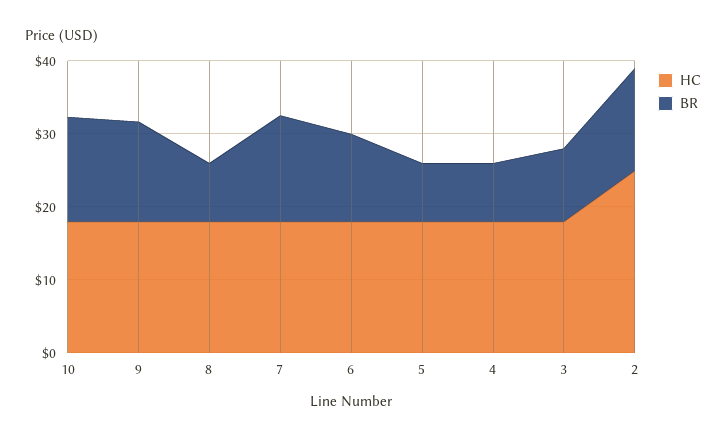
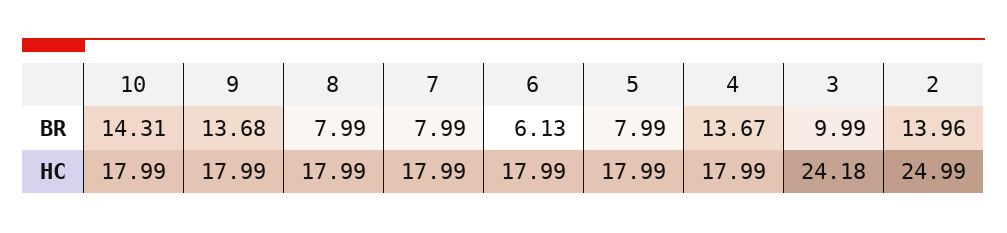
BR, 7: 14 -> 7.99
BR, 6: 12 -> 6.13
BR, 4: 8 -> 13.67
HC, 3: 18 -> 24.18

